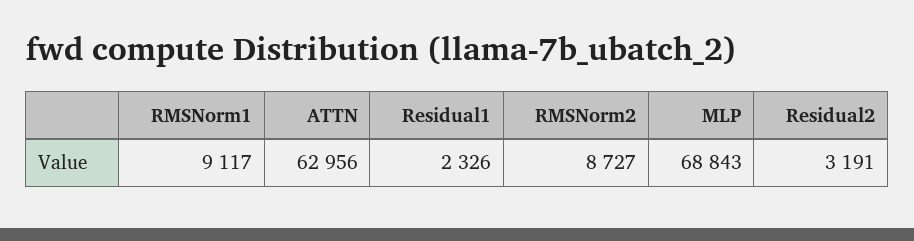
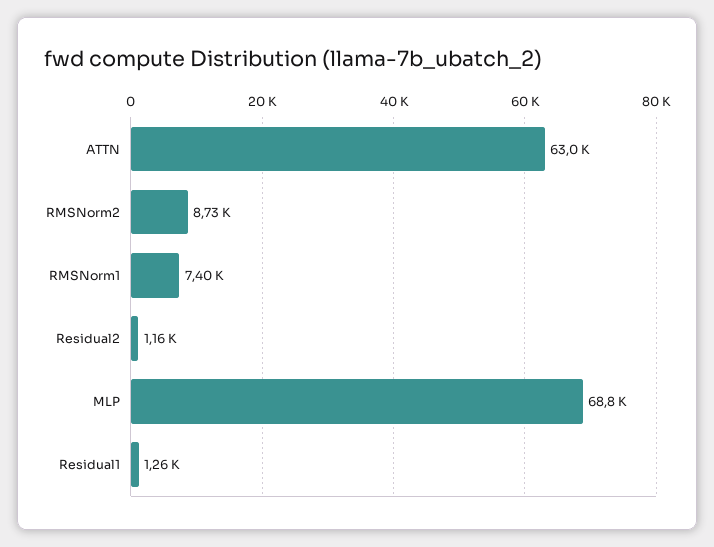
RMSNorm1: 9117 -> 7400
Residual1: 2326 -> 1260
Residual2: 3191 -> 1160

